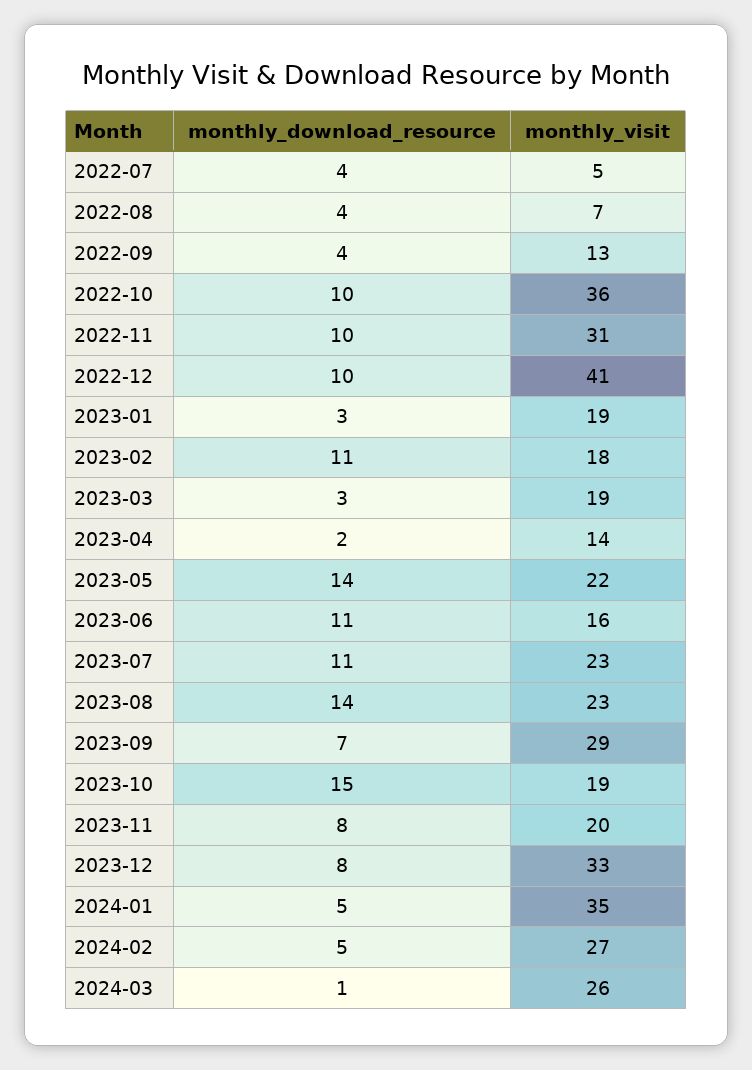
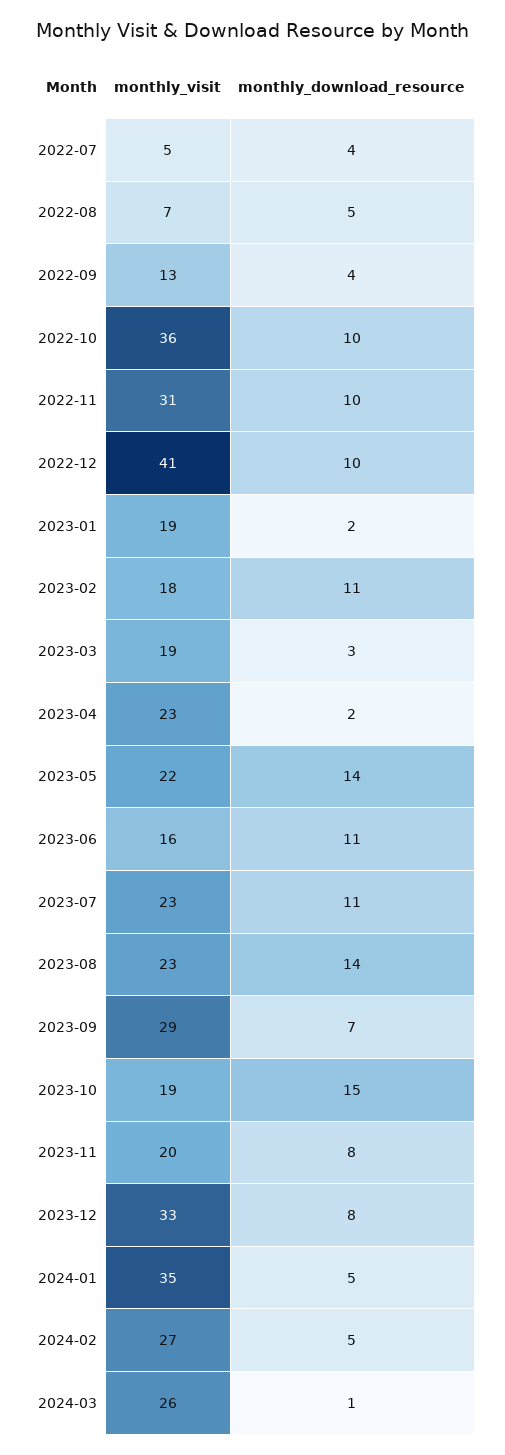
monthly_download_resource, 2022-08: 4 -> 5
monthly_download_resource, 2023-01: 3 -> 2
monthly_visit, 2023-04: 14 -> 23

